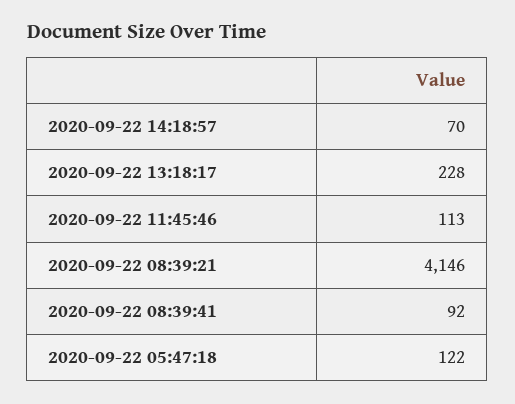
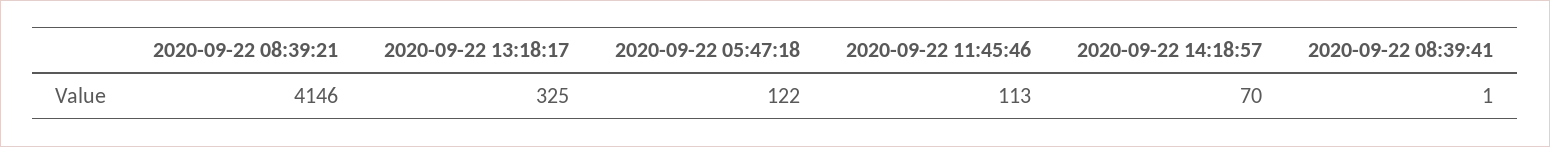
2020-09-22 13:18:17: 228 -> 325
2020-09-22 08:39:41: 92 -> 1

